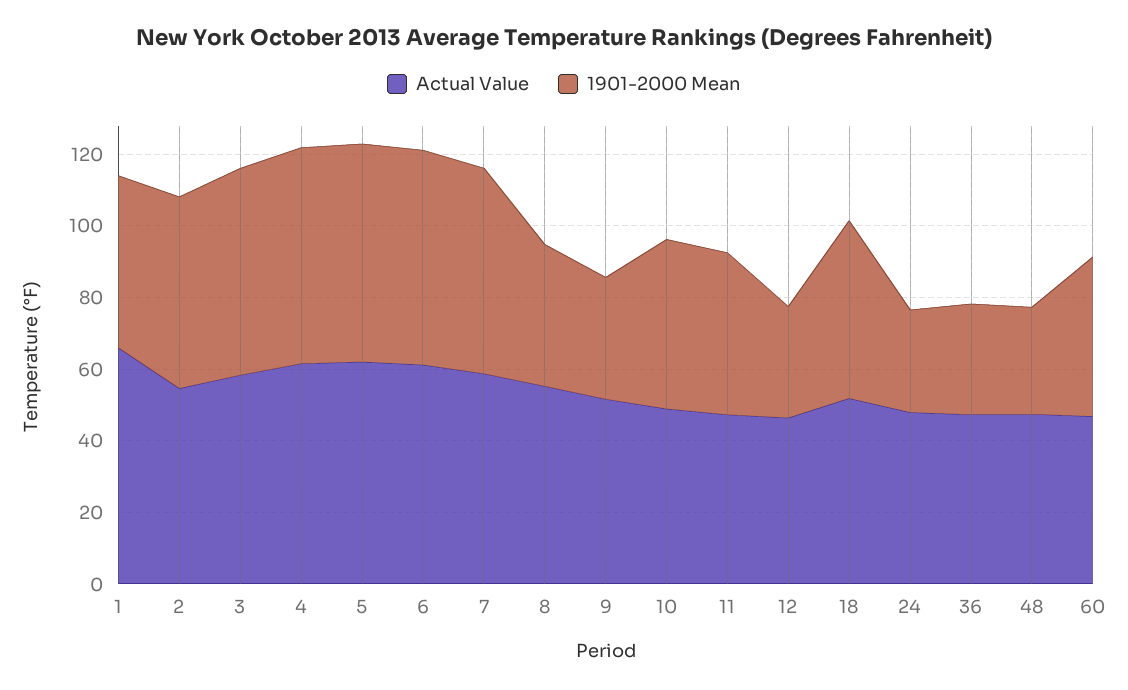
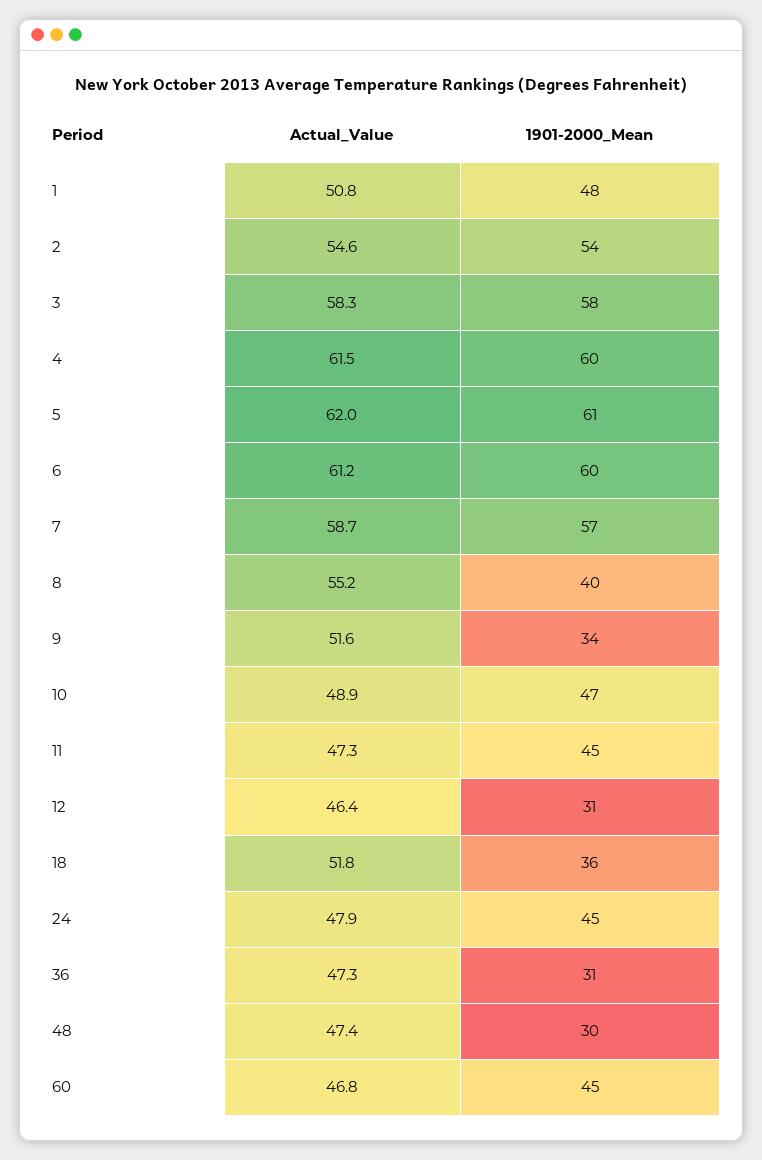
Actual Value, 1: 65 -> 50.8
1901-2000 Mean, 18: 50 -> 36
1901-2000 Mean, 24: 30 -> 45

